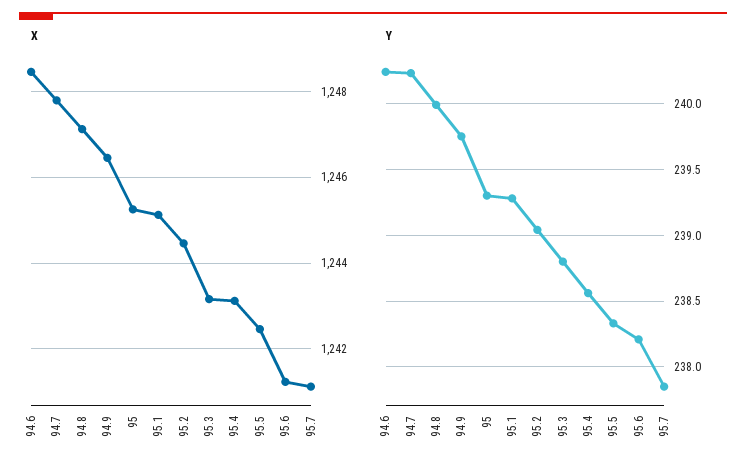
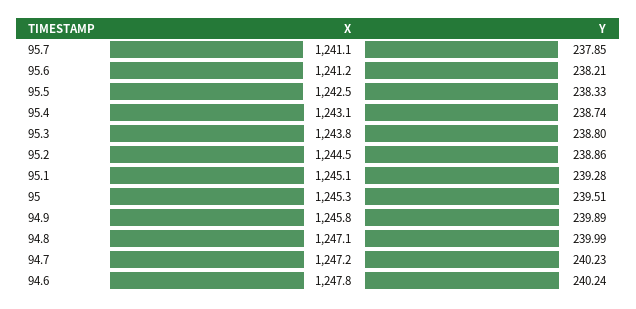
X, 94.6: 1248.4 -> 1247.8
X, 94.7: 1247.8 -> 1247.2
X, 94.9: 1246.4 -> 1245.8
X, 95.3: 1243.2 -> 1243.8
Y, 94.9: 239.75 -> 239.89
Y, 95: 239.3 -> 239.51
Y, 95.2: 239.05 -> 238.86
Y, 95.4: 238.55 -> 238.74

